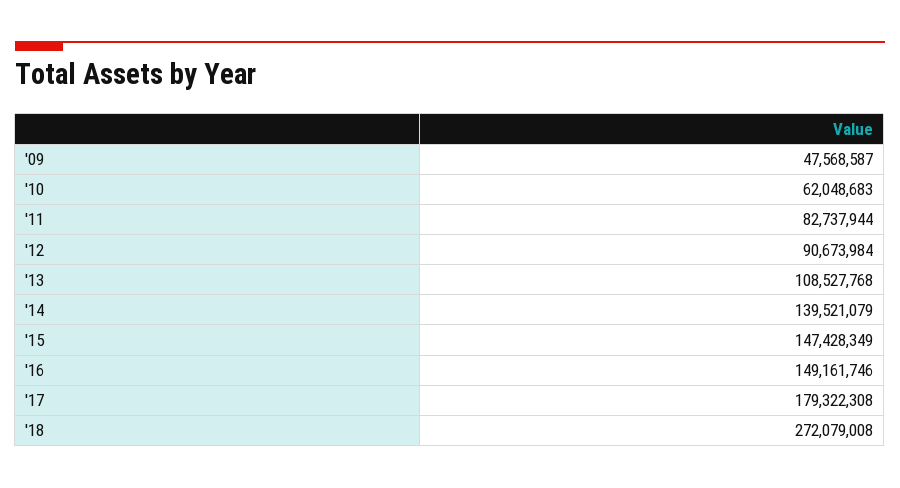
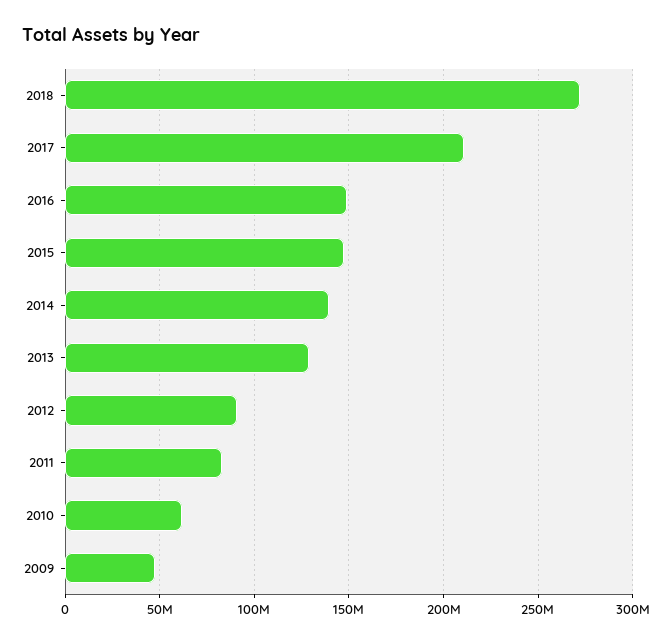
'13: 108527768 -> 130000000
'17: 179322308 -> 210000000

